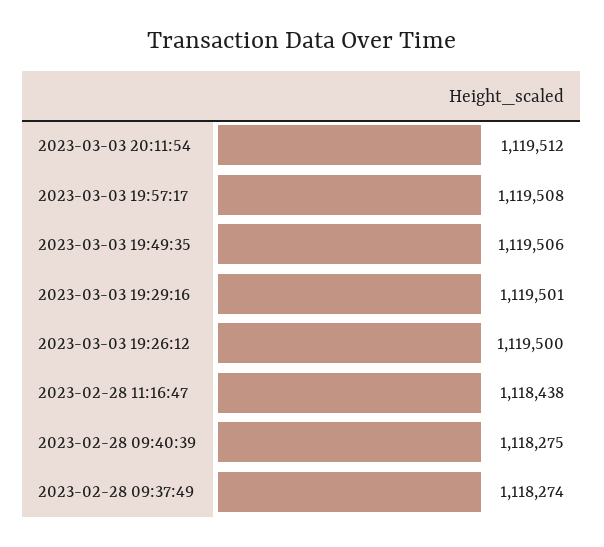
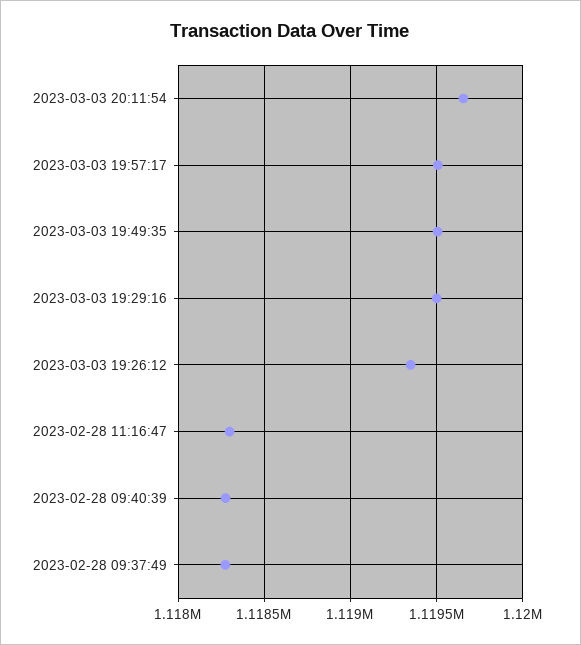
2023-03-03 20:11:54: 1119512 -> 1119650
2023-03-03 19:26:12: 1119500 -> 1119350
2023-02-28 11:16:47: 1118438 -> 1118300

